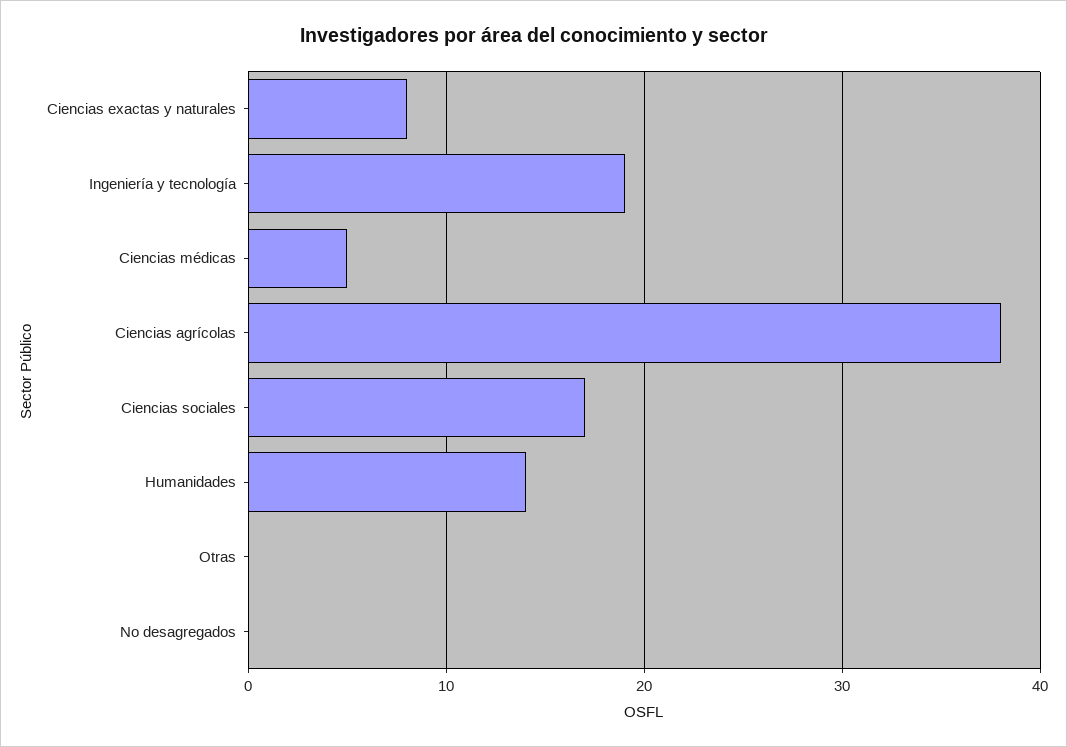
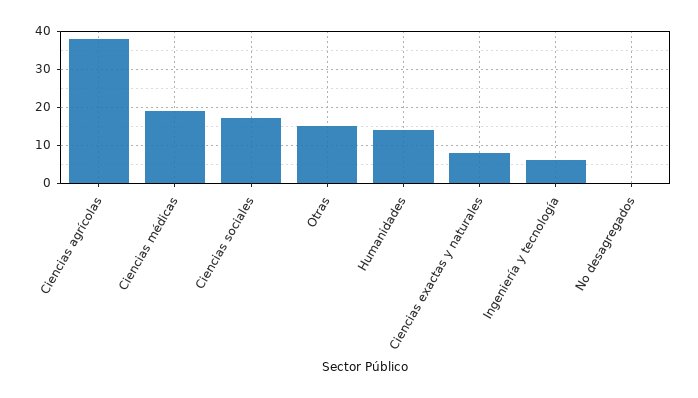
Ingeniería y tecnología: 19 -> 5
Ciencias médicas: 5 -> 20
Otras: 0 -> 15

